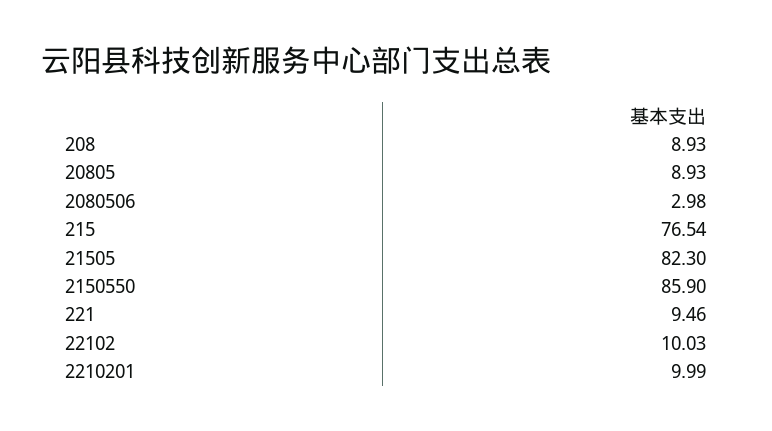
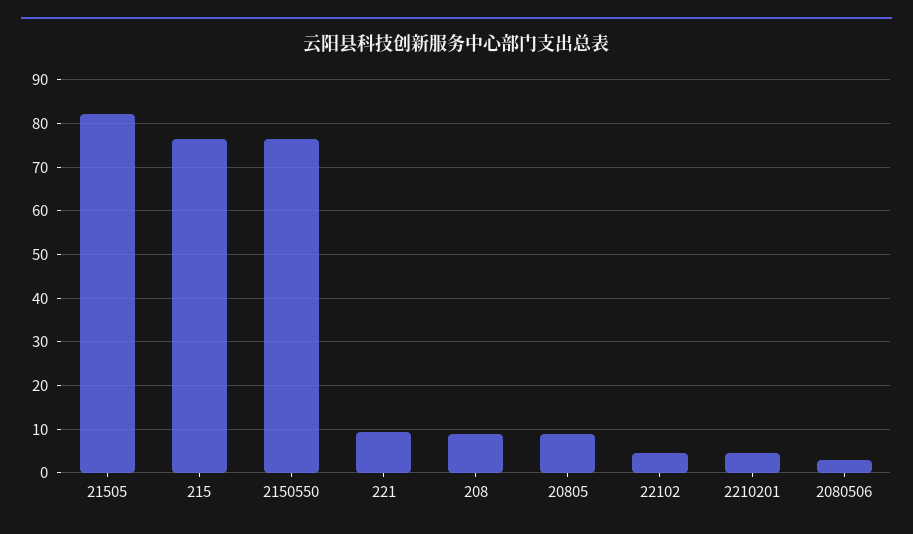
2150550: 85.9 -> 76
22102: 10.03 -> 4
2210201: 9.99 -> 4

